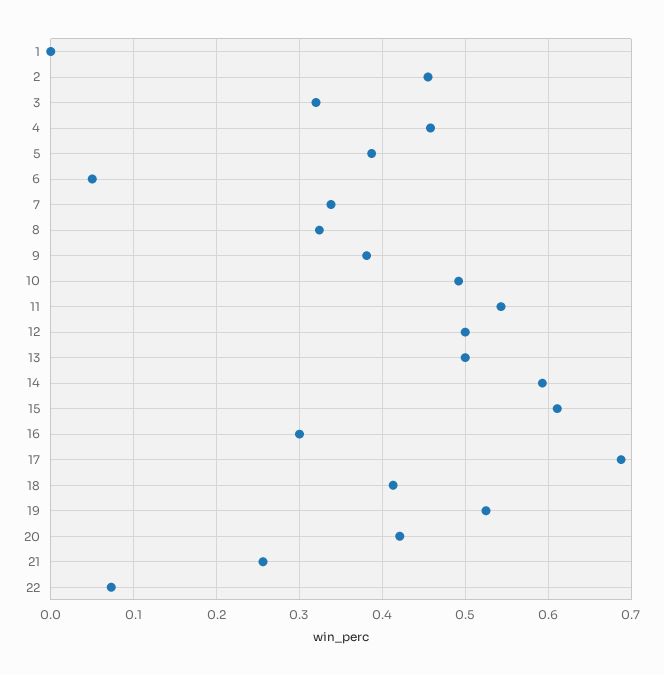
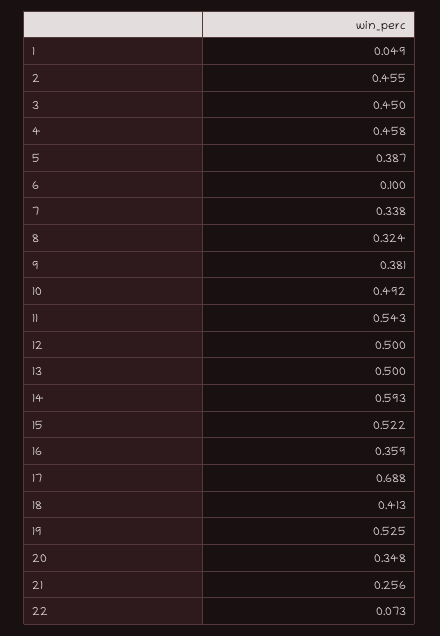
1: 0 -> 0.049
3: 0.32 -> 0.45
6: 0.05 -> 0.1
15: 0.61 -> 0.522
16: 0.3 -> 0.359
20: 0.42 -> 0.348

